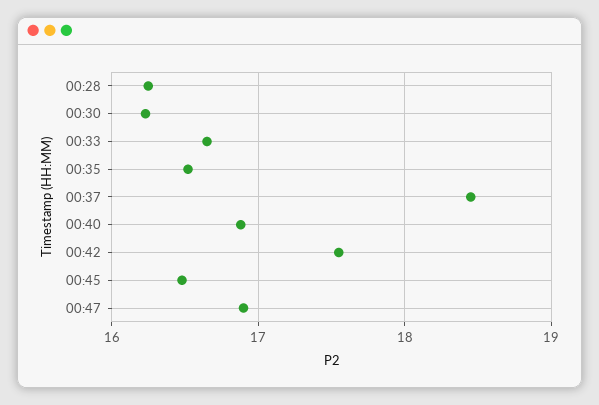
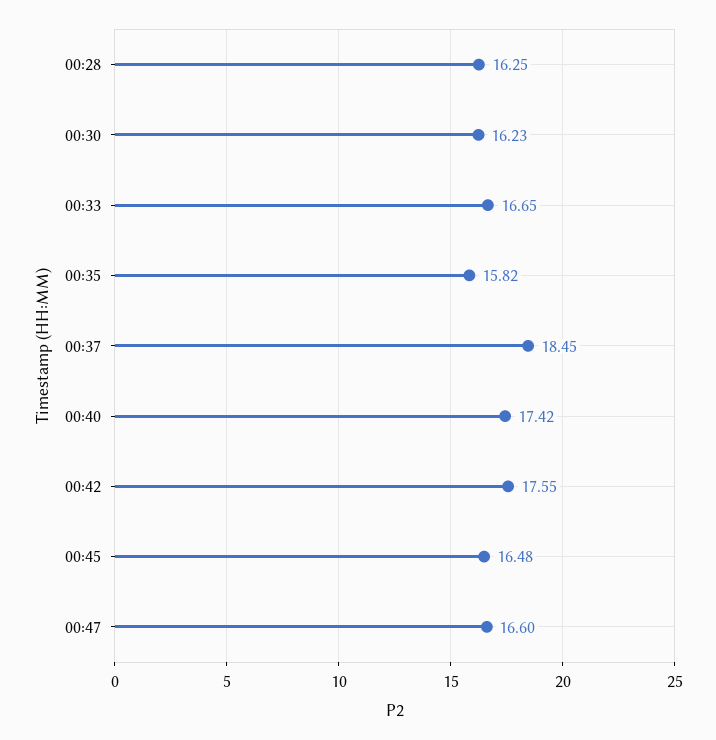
00:35: 16.5 -> 15.82
00:40: 16.9 -> 17.42
00:47: 16.9 -> 16.6

